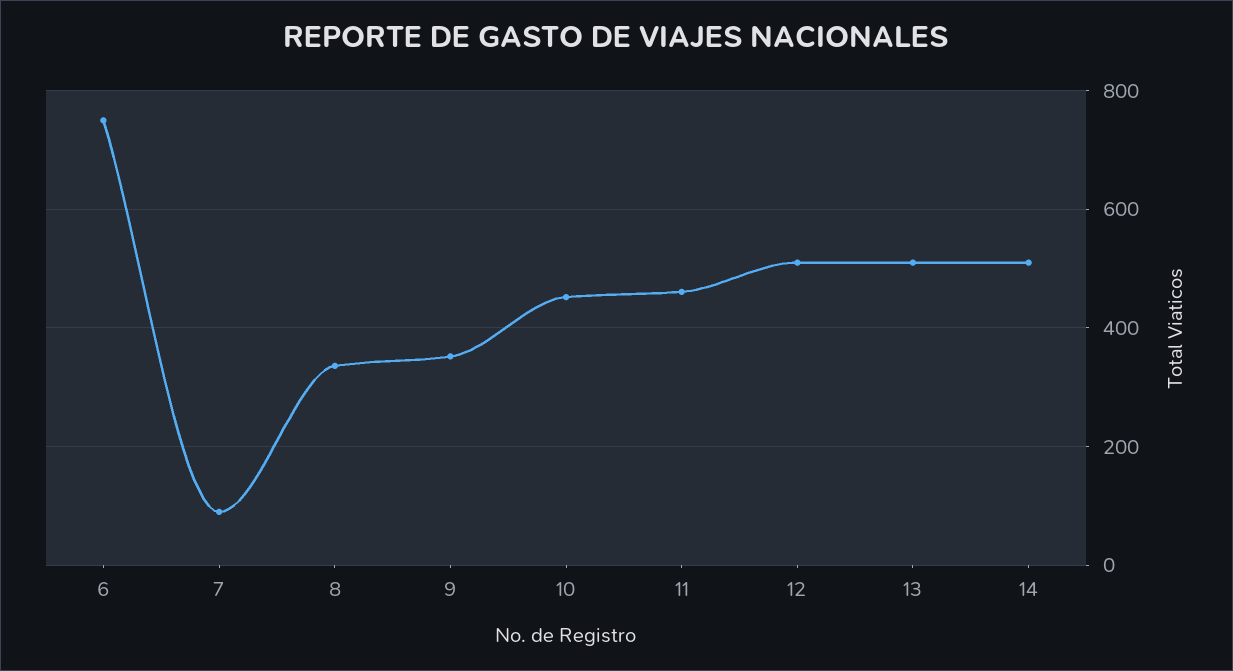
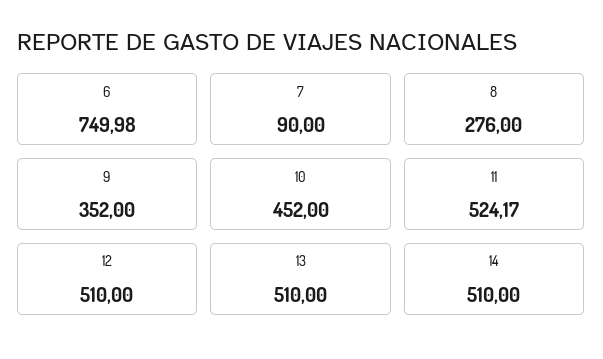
8: 340 -> 276
11: 460 -> 524.17

